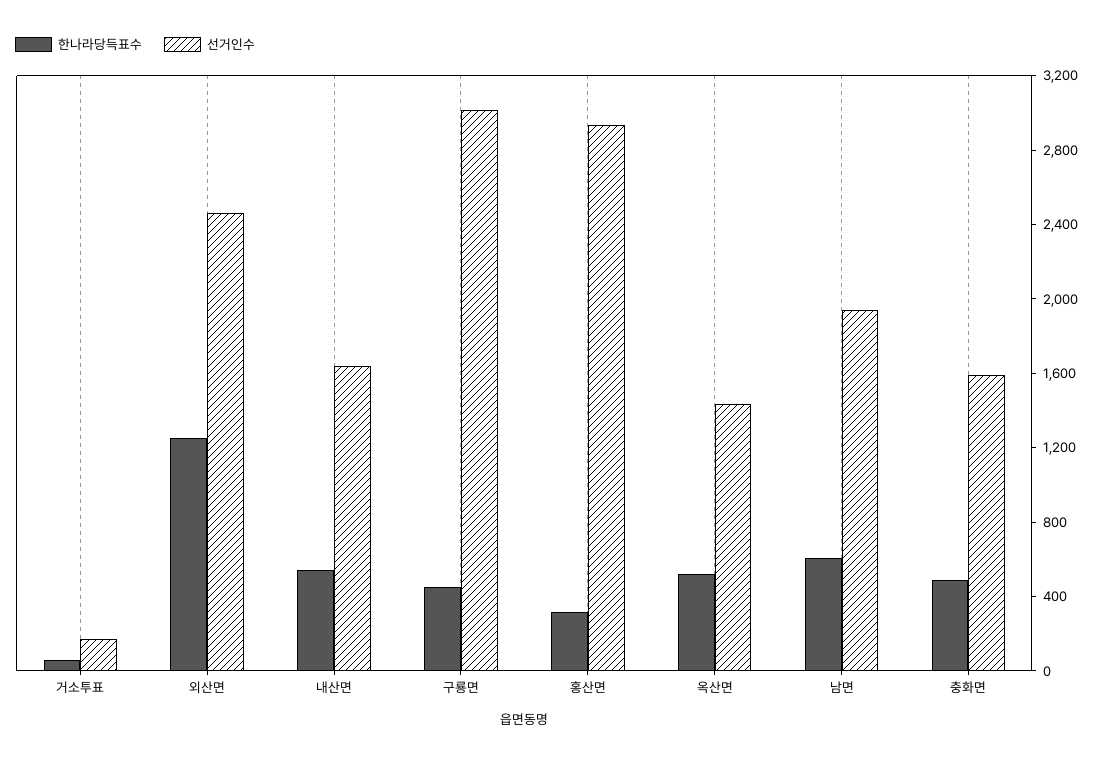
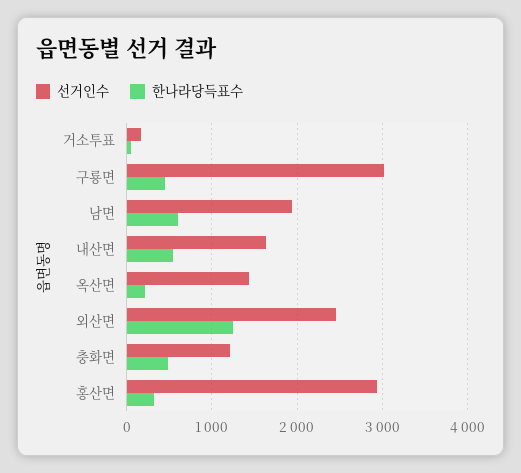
한나라당득표수, 옥산면: 500 -> 200
선거인수, 충화면: 1600 -> 1200

